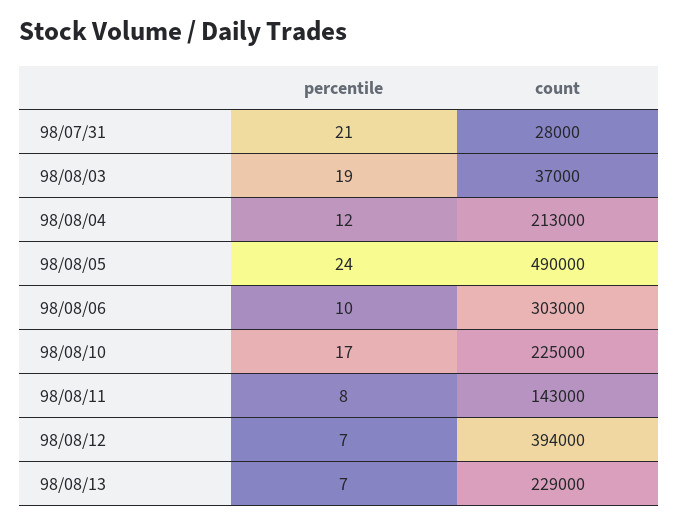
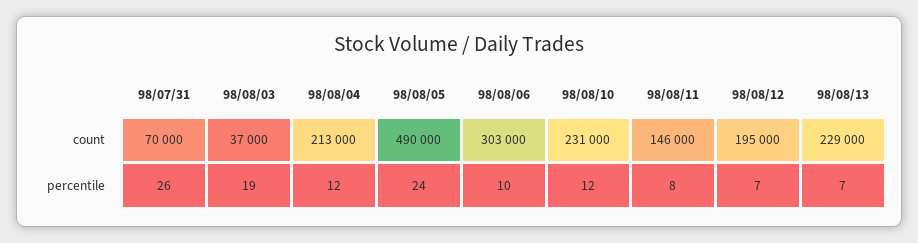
percentile, 98/07/31: 21 -> 26
count, 98/07/31: 28000 -> 70000
percentile, 98/08/10: 17 -> 12
count, 98/08/10: 225000 -> 231000
count, 98/08/11: 143000 -> 146000
count, 98/08/12: 394000 -> 195000

